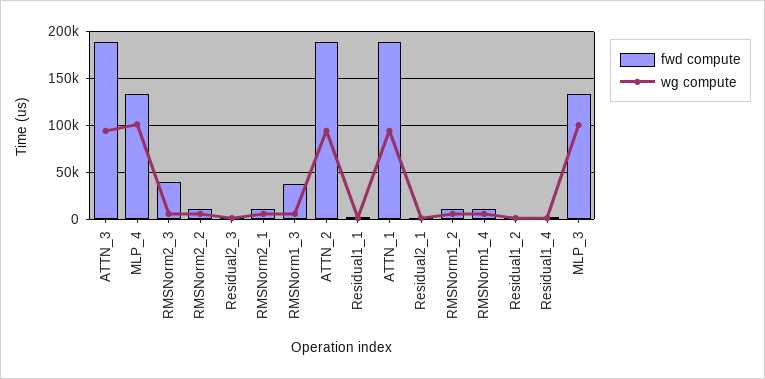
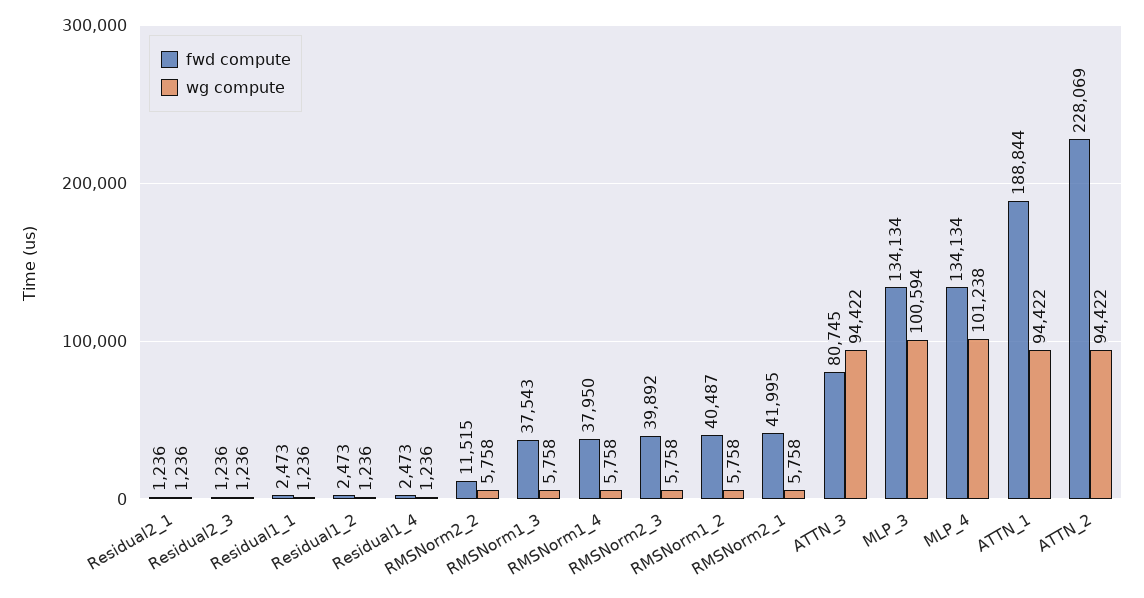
fwd compute, ATTN_3: 190000 -> 80745
fwd compute, RMSNorm2_1: 10000 -> 41995
fwd compute, ATTN_2: 190000 -> 228069
fwd compute, RMSNorm1_2: 10000 -> 40487
fwd compute, RMSNorm1_4: 10000 -> 37950

